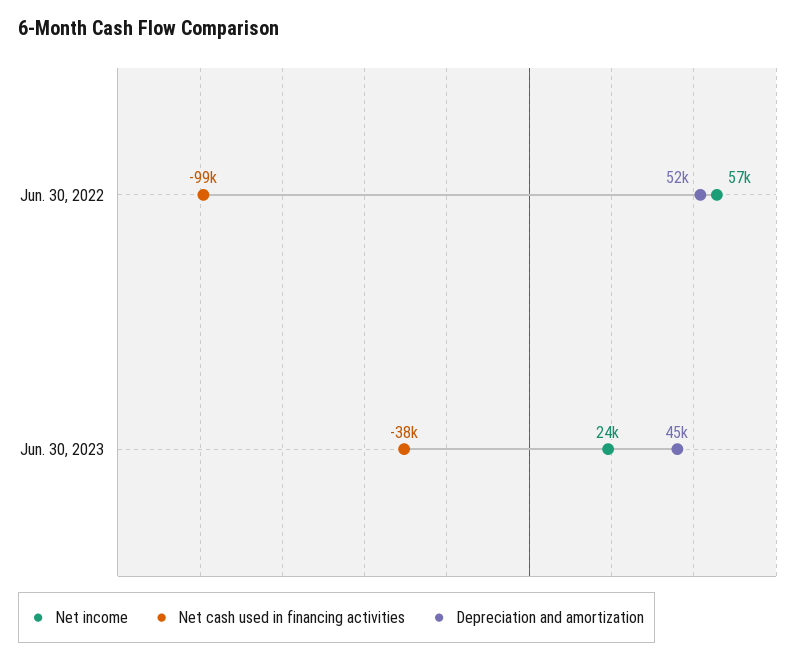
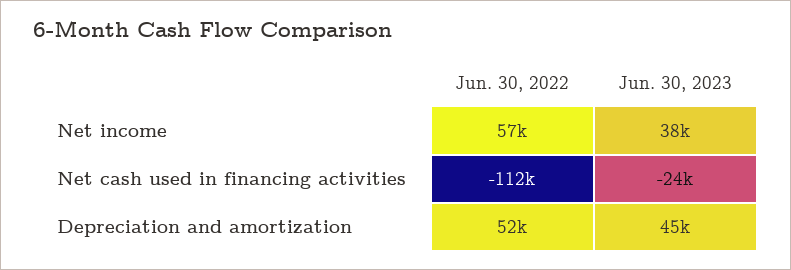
Net cash used in financing activities, Jun. 30, 2022: -99000 -> -112000
Net income, Jun. 30, 2023: 24000 -> 38000
Net cash used in financing activities, Jun. 30, 2023: -38000 -> -24000

